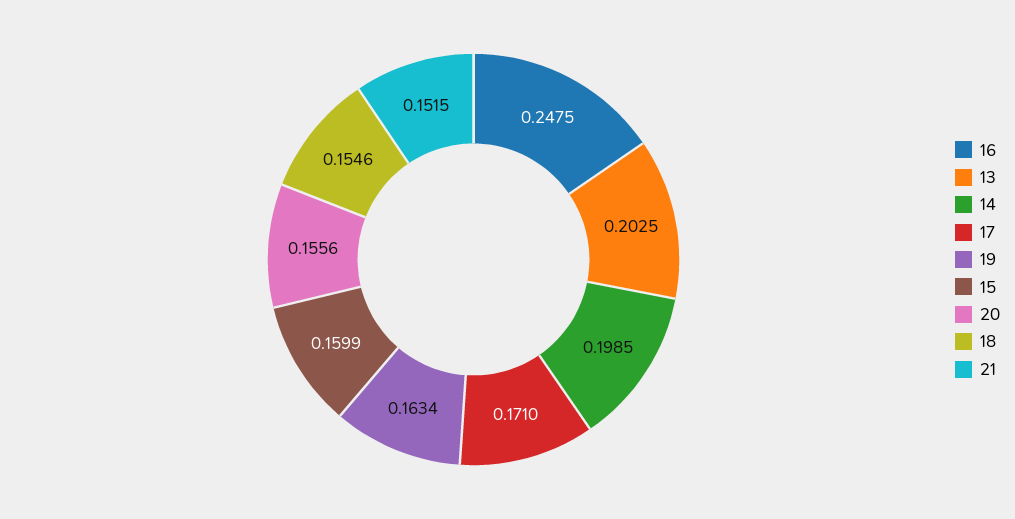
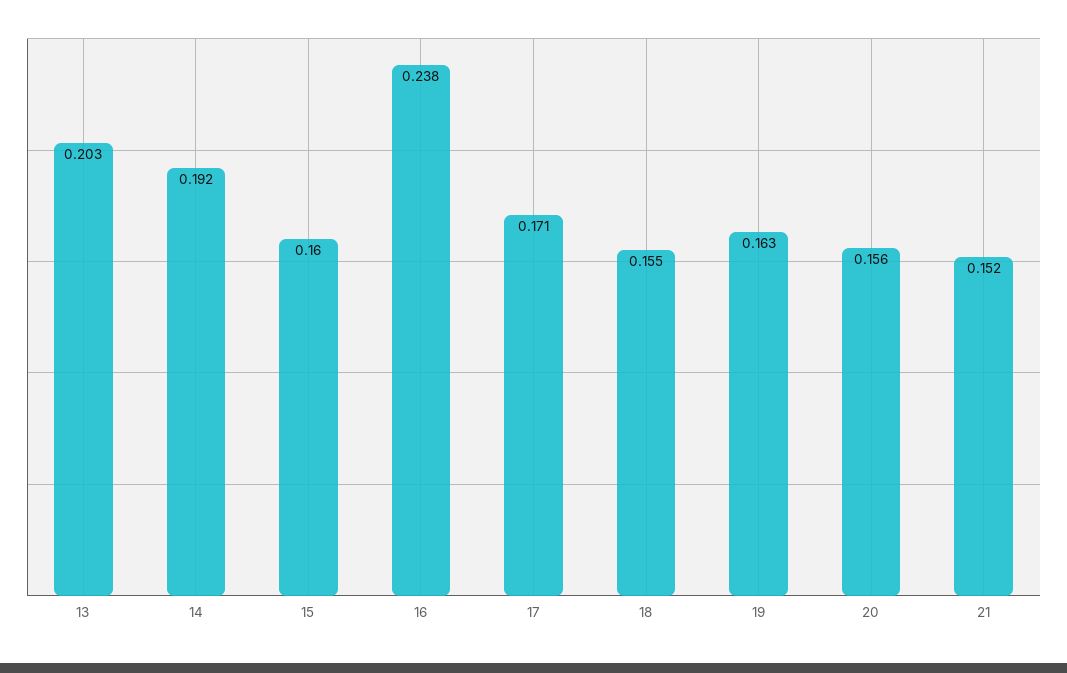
16: 0.2475 -> 0.238
14: 0.1985 -> 0.192

